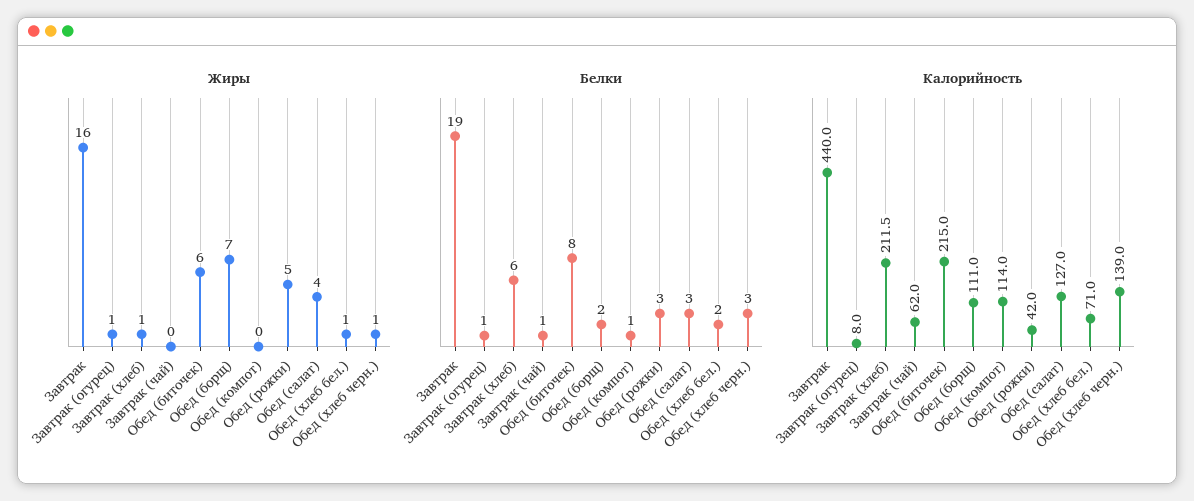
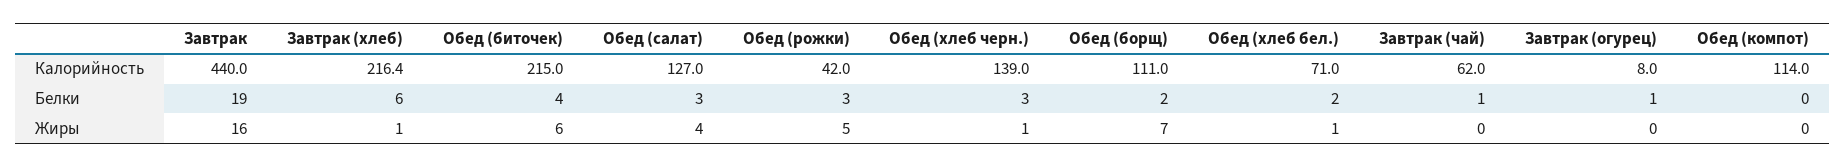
Жиры, Завтрак (огурец): 1 -> 0
Белки, Обед (биточек): 8 -> 4
Белки, Обед (компот): 1 -> 0
Калорийность, Завтрак (хлеб): 211.5 -> 216.4

